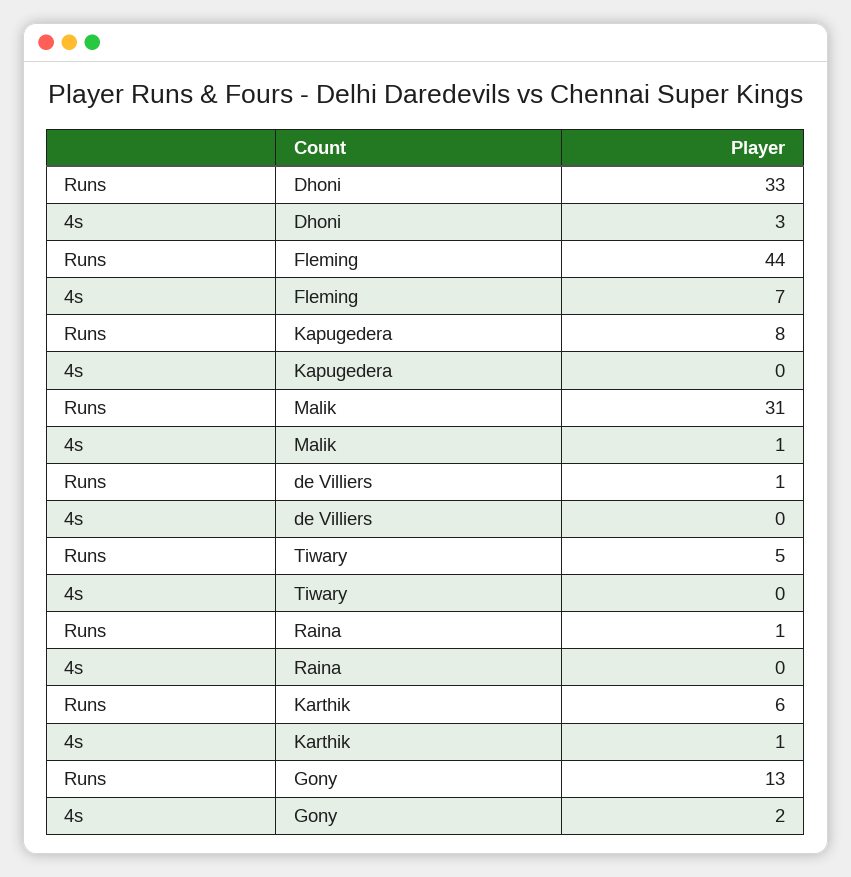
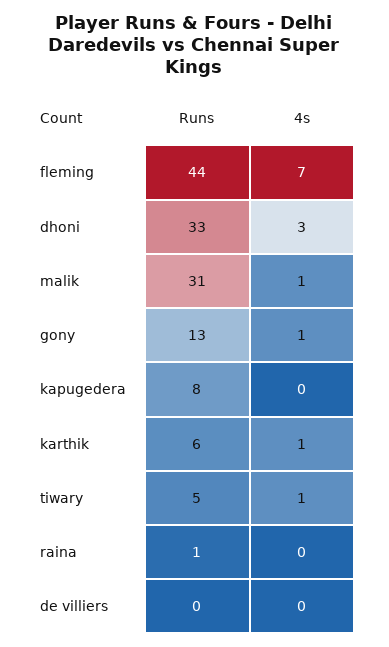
Runs, de Villiers: 1 -> 0
4s, Tiwary: 0 -> 1
4s, Gony: 2 -> 1

